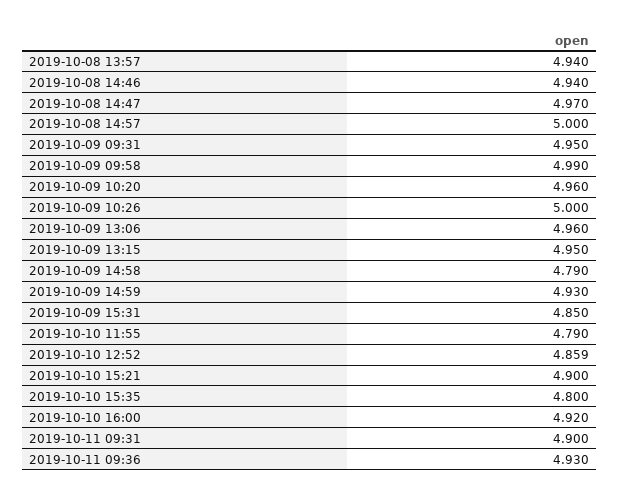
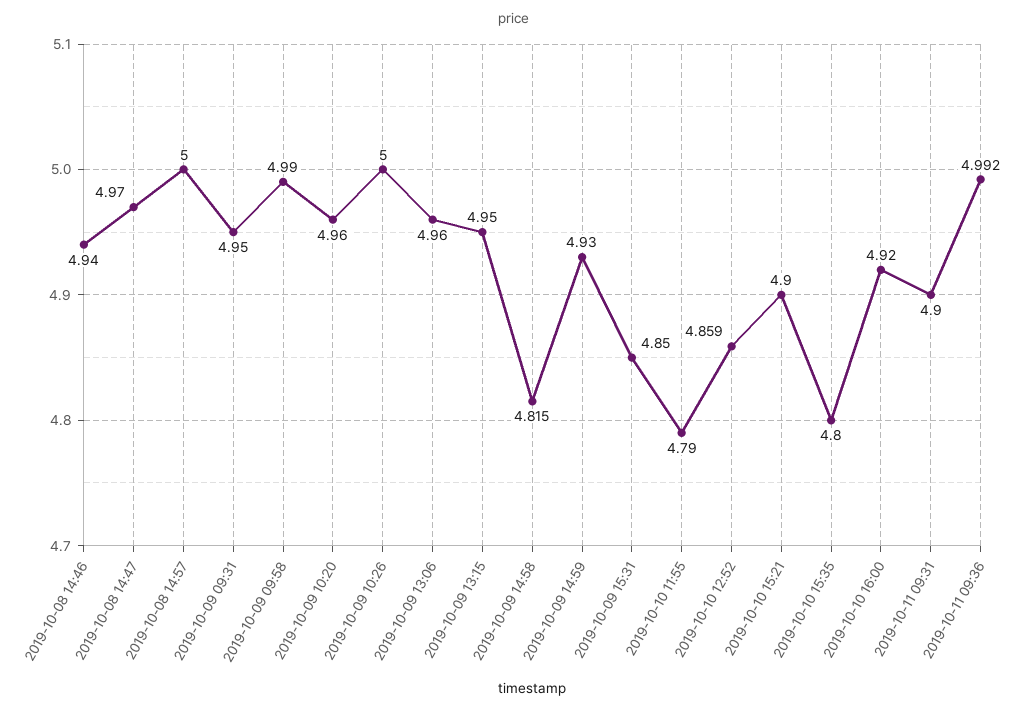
2019-10-08 13:57: 4.94 -> none
2019-10-09 14:58: 4.79 -> 4.815
2019-10-11 09:36: 4.93 -> 4.992

